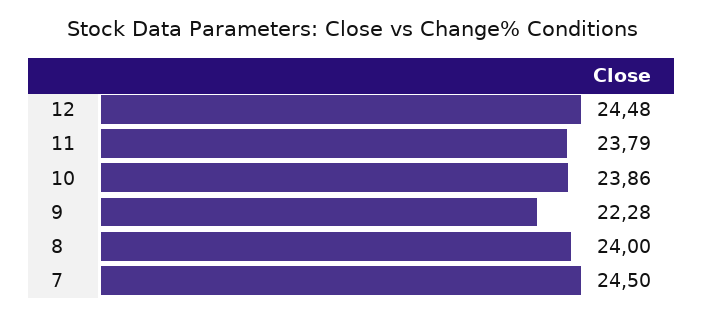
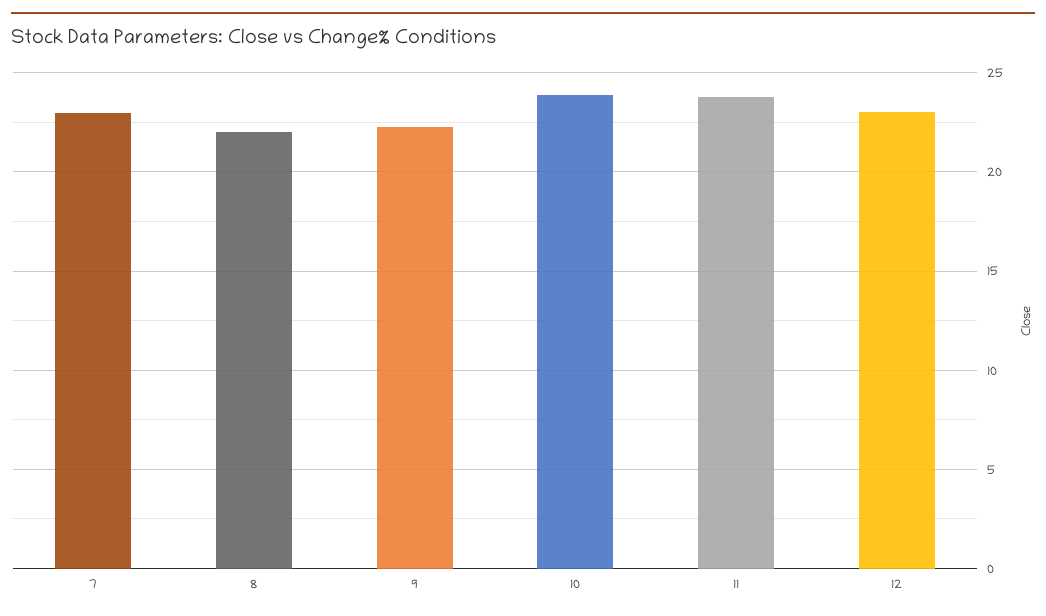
12: 24.48 -> 23
8: 24 -> 22
7: 24.5 -> 23

